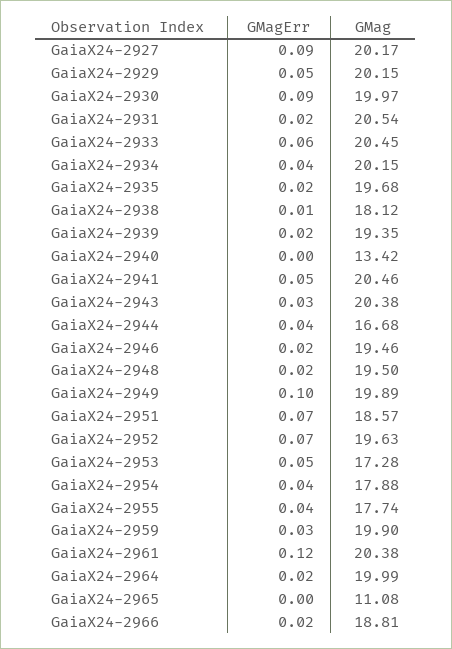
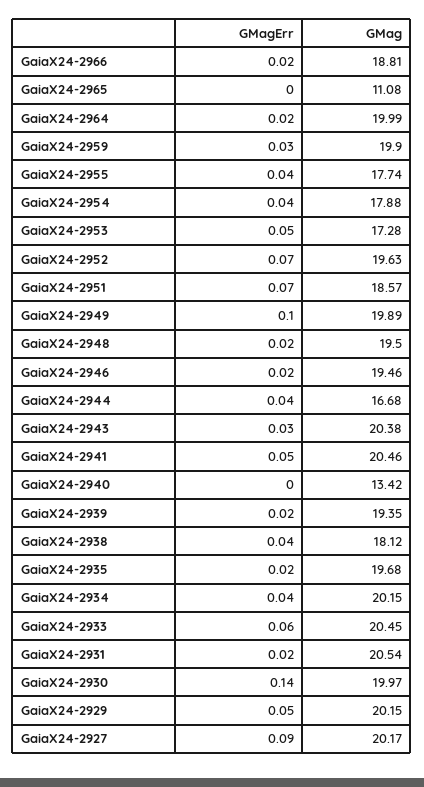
GMagErr, GaiaX24-2930: 0.09 -> 0.14
GMagErr, GaiaX24-2938: 0.01 -> 0.04
GMagErr, GaiaX24-2961: 0.12 -> none
GMag, GaiaX24-2961: 20.38 -> none

